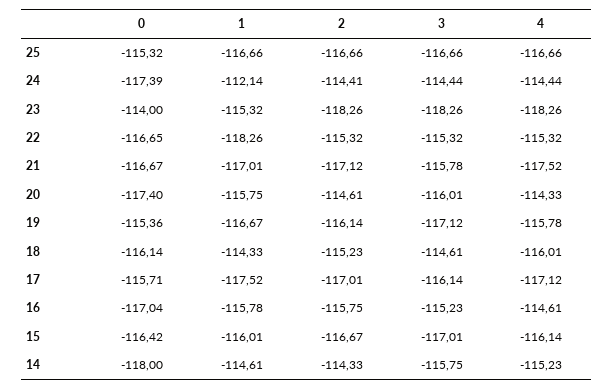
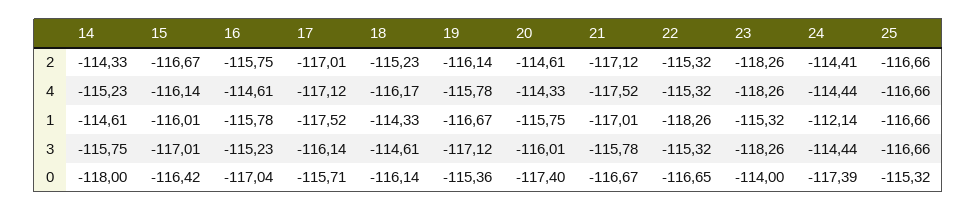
4, 18: -116.01 -> -116.17

